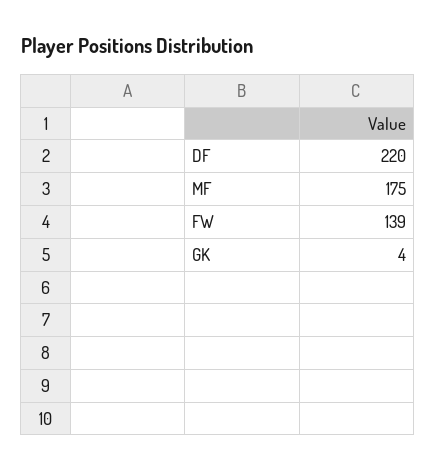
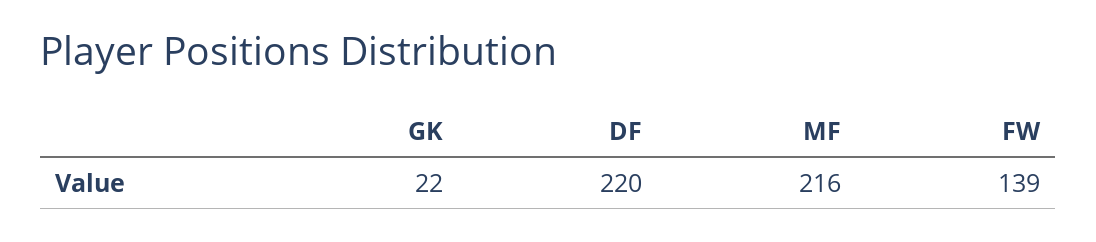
MF: 175 -> 216
GK: 4 -> 22

